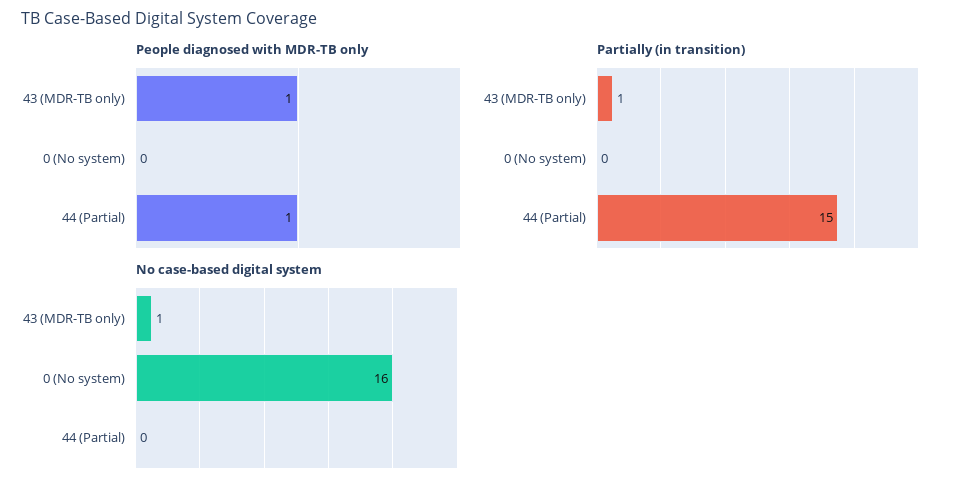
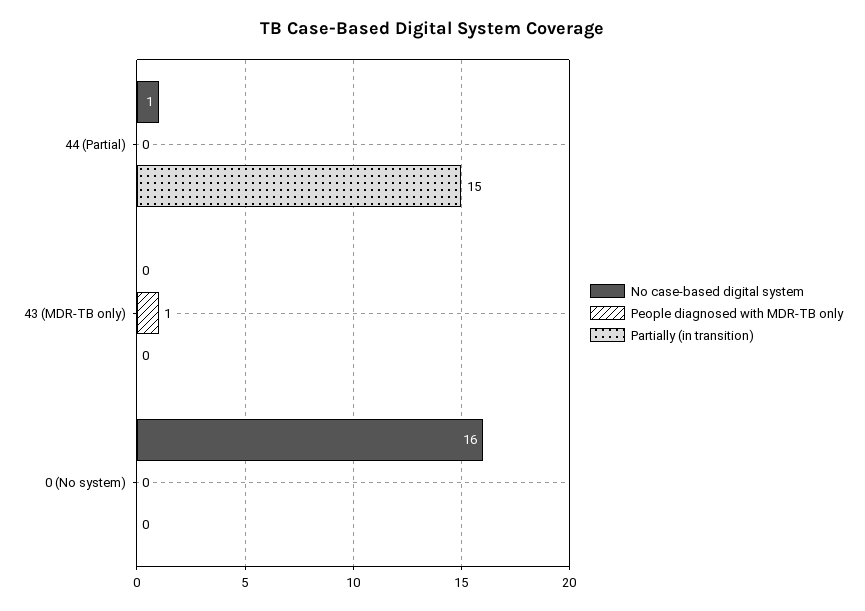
People diagnosed with MDR-TB only, 44 (Partial): 1 -> 0
Partially (in transition), 43 (MDR-TB only): 1 -> 0
No case-based digital system, 43 (MDR-TB only): 1 -> 0
No case-based digital system, 44 (Partial): 0 -> 1

